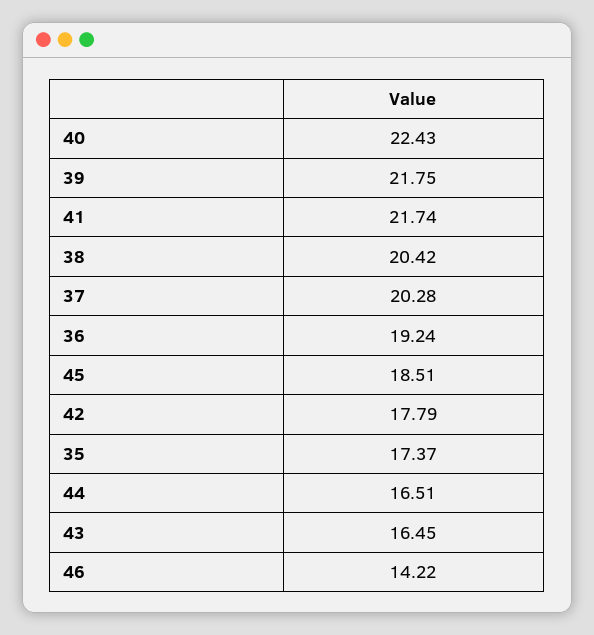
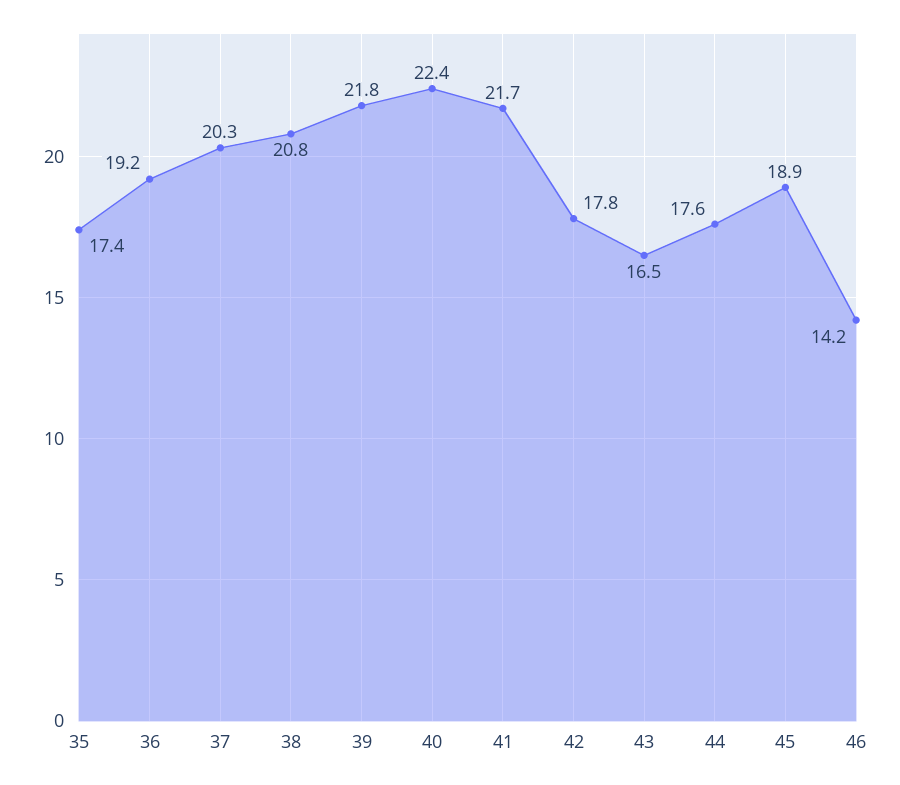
38: 20.42 -> 20.8
45: 18.51 -> 18.9
44: 16.51 -> 17.6

